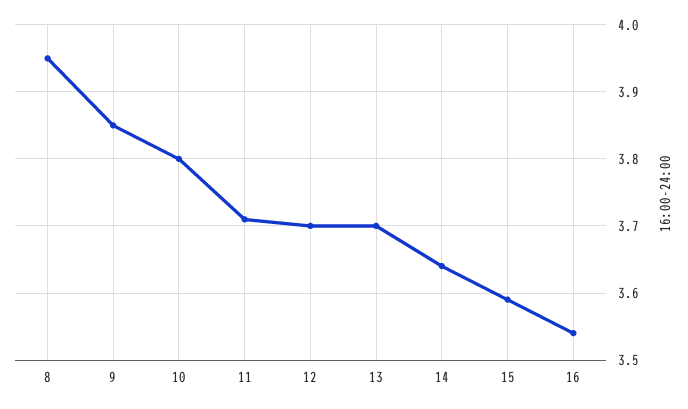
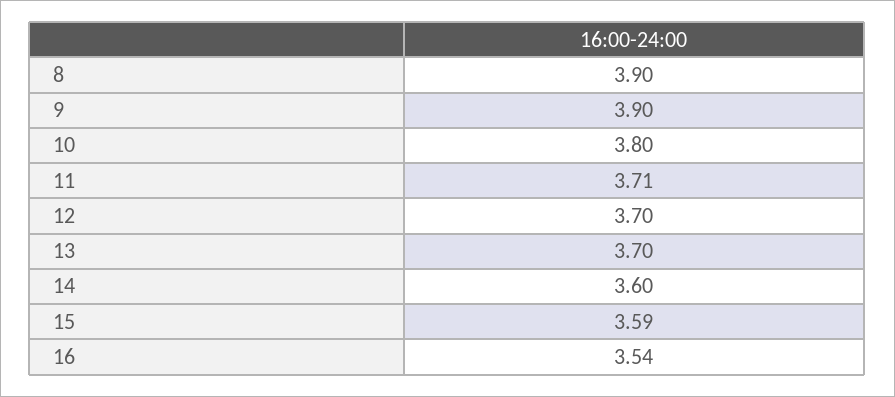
8: 3.95 -> 3.9
9: 3.85 -> 3.9
14: 3.64 -> 3.6

